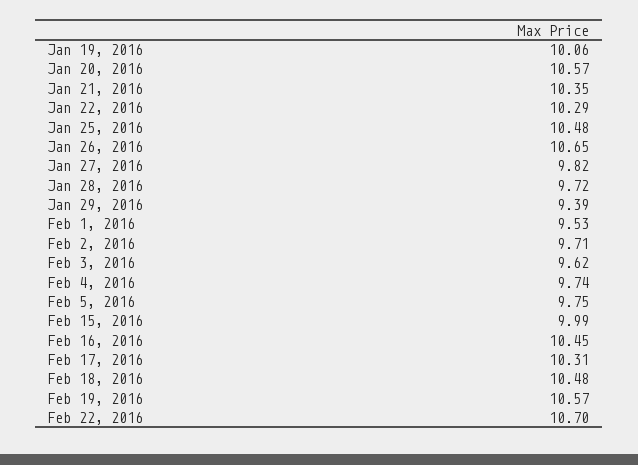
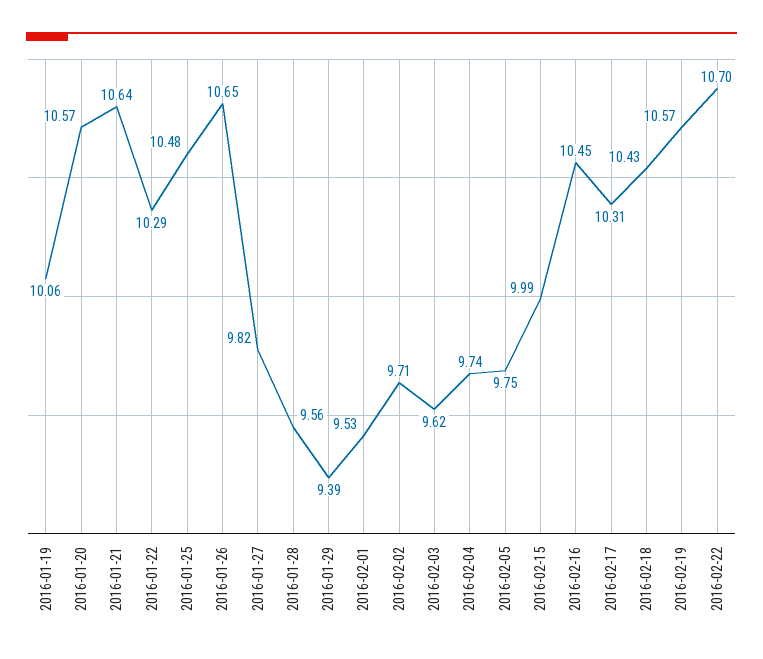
Jan 21, 2016: 10.35 -> 10.64
Jan 28, 2016: 9.72 -> 9.56
Feb 18, 2016: 10.48 -> 10.43

